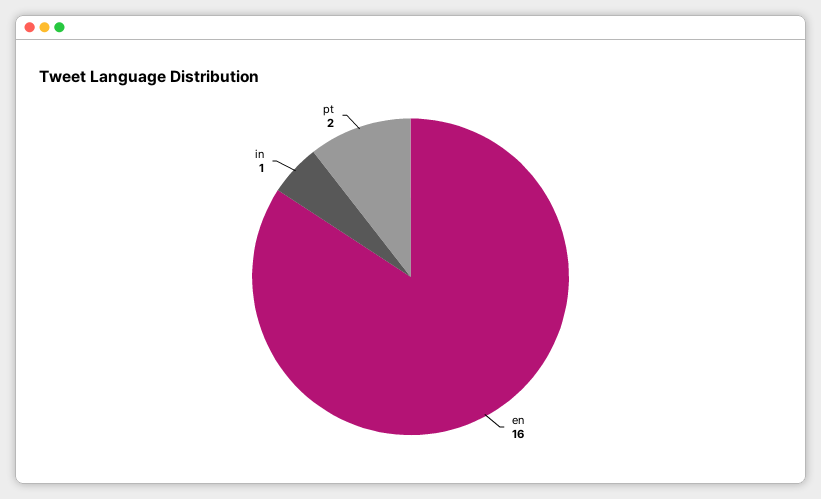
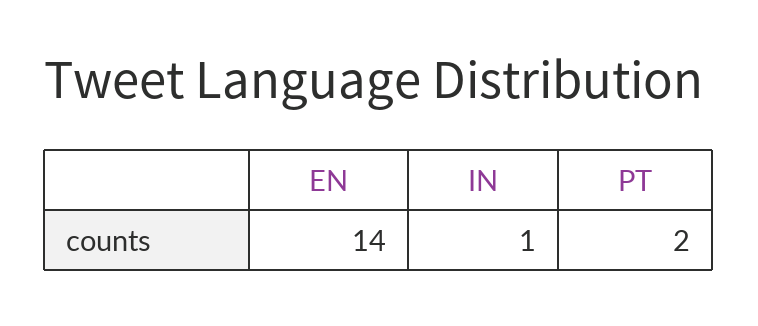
en: 16 -> 14

